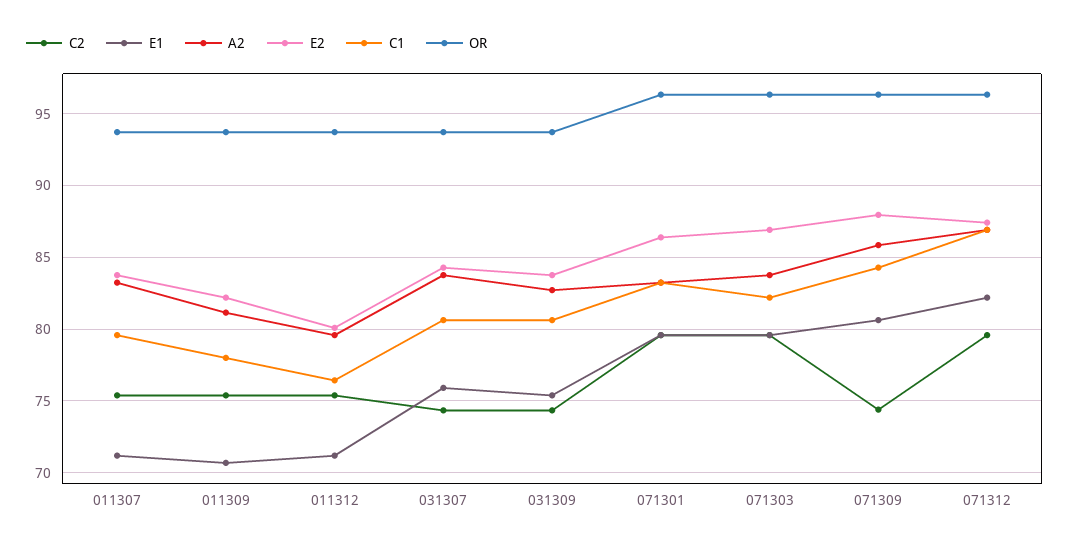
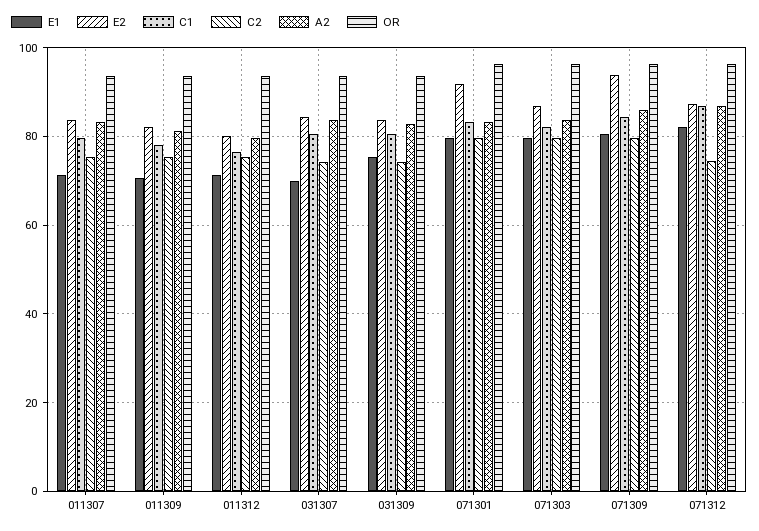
E1, 031307: 76 -> 70
E2, 071301: 86.5 -> 92
C2, 071309: 74.5 -> 80
E2, 071309: 88 -> 94
C2, 071312: 79.5 -> 74

